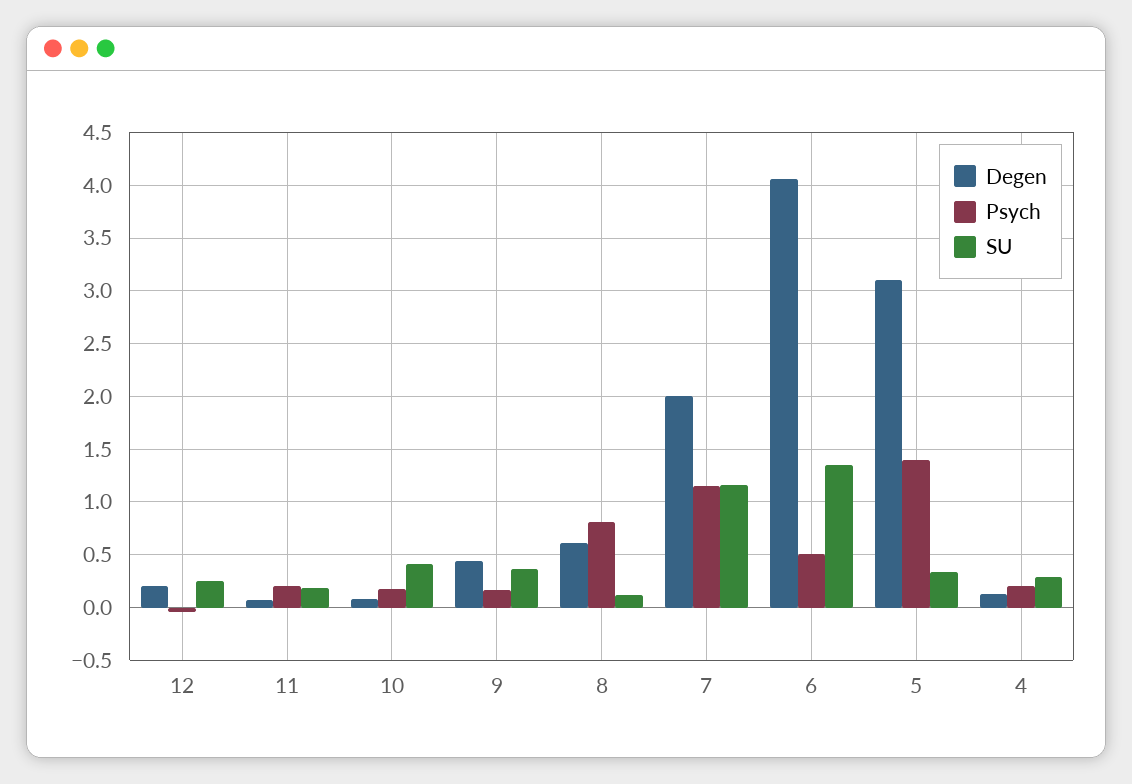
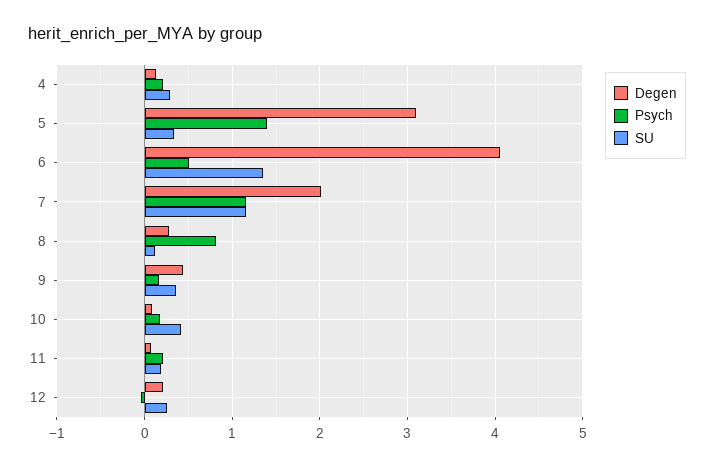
Degen, 8: 0.6 -> 0.3

